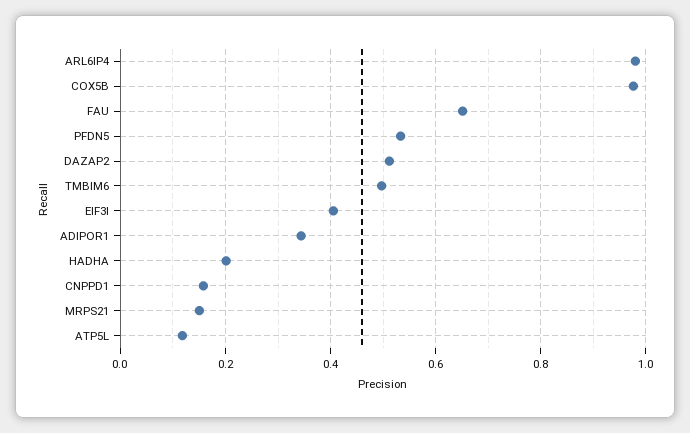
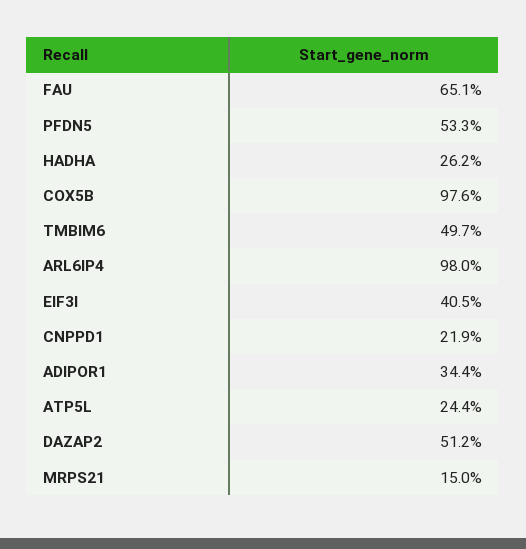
HADHA: 0.2 -> 0.262
CNPPD1: 0.16 -> 0.219
ATP5L: 0.12 -> 0.244

